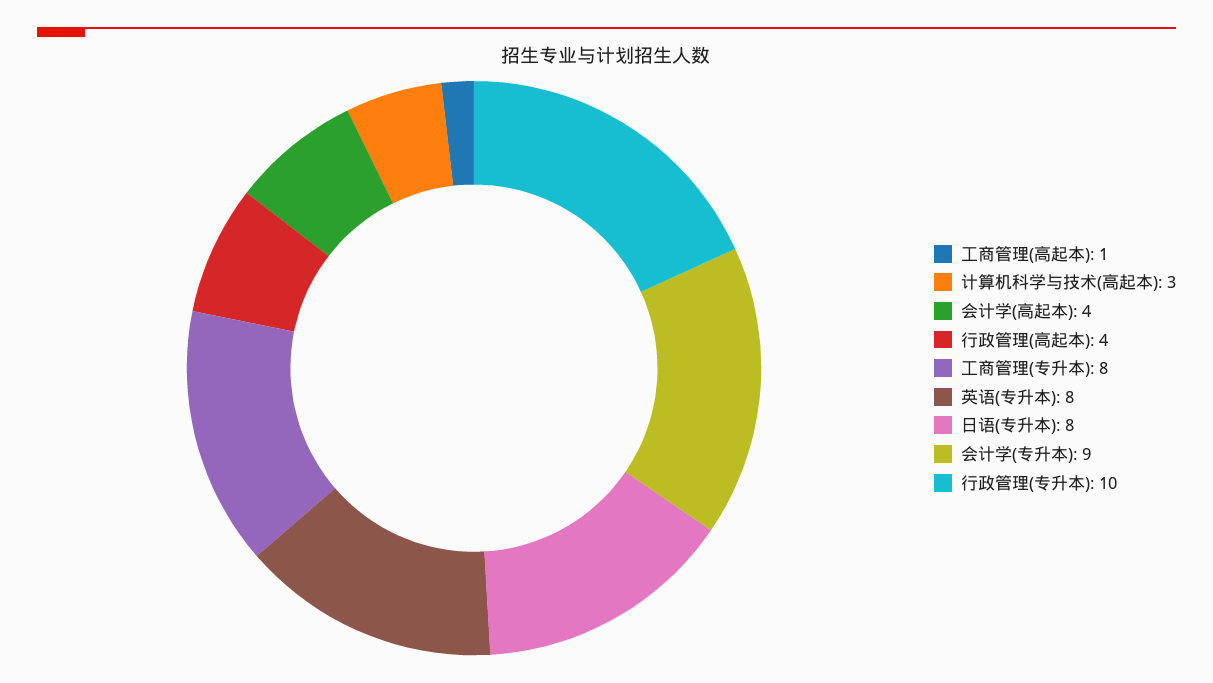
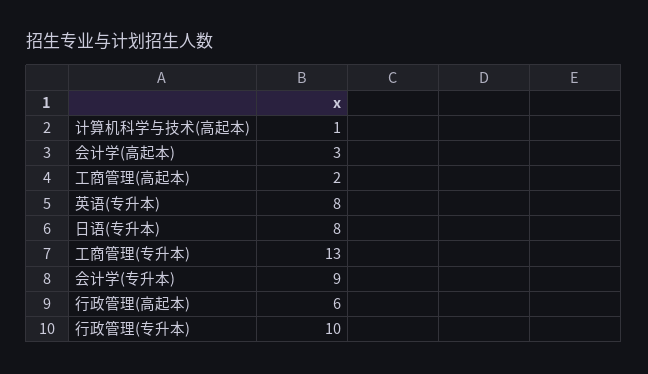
工商管理(高起本): 1 -> 2
计算机科学与技术(高起本): 3 -> 1
会计学(高起本): 4 -> 3
行政管理(高起本): 4 -> 6
工商管理(专升本): 8 -> 13

